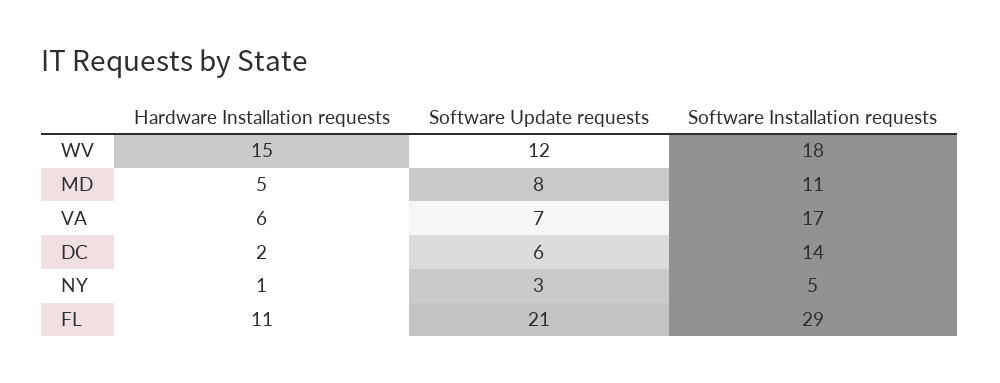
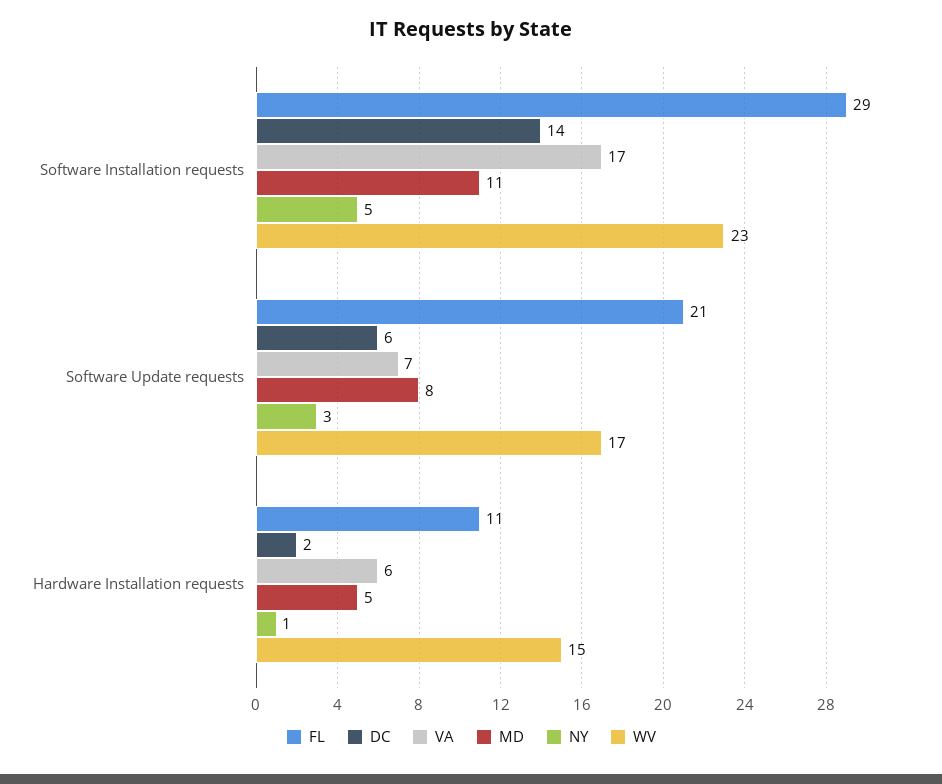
WV, Software Update requests: 12 -> 17
WV, Software Installation requests: 18 -> 23

